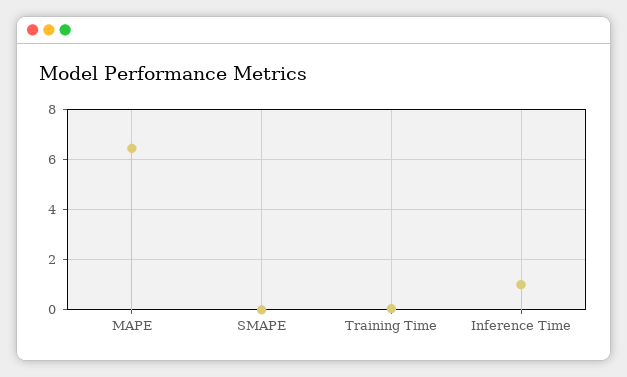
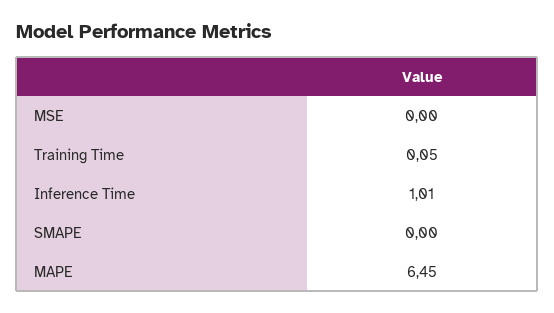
MSE: none -> 0

